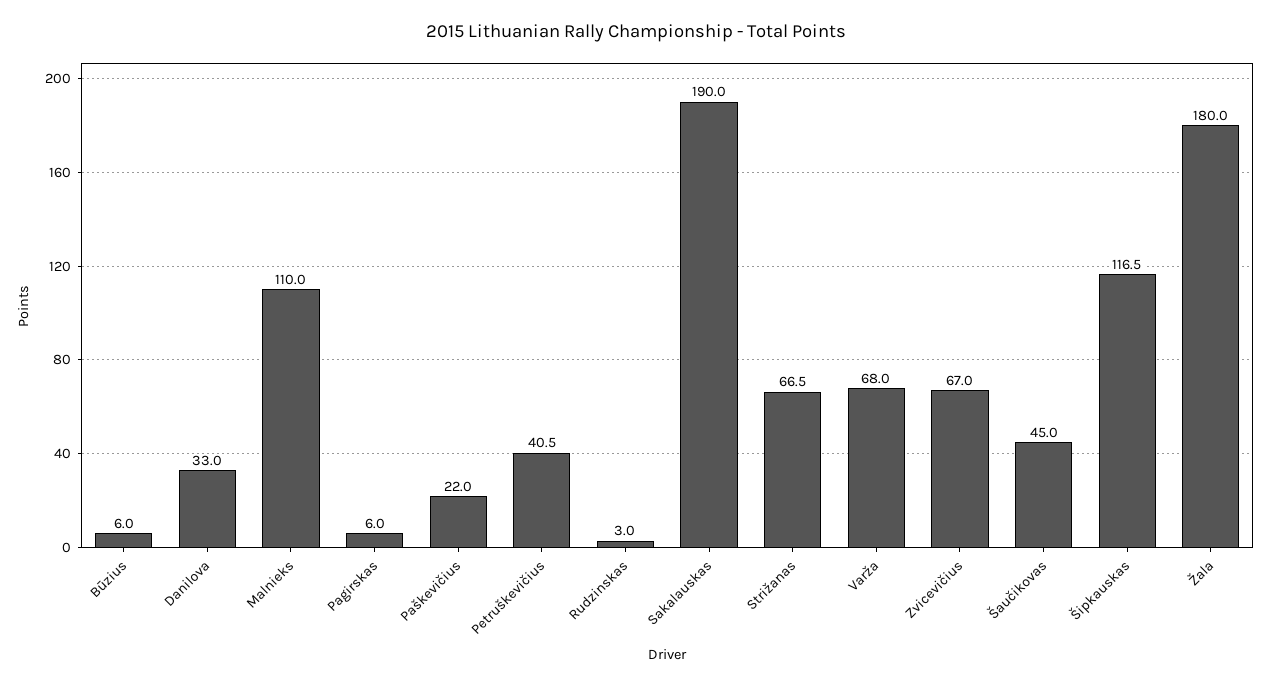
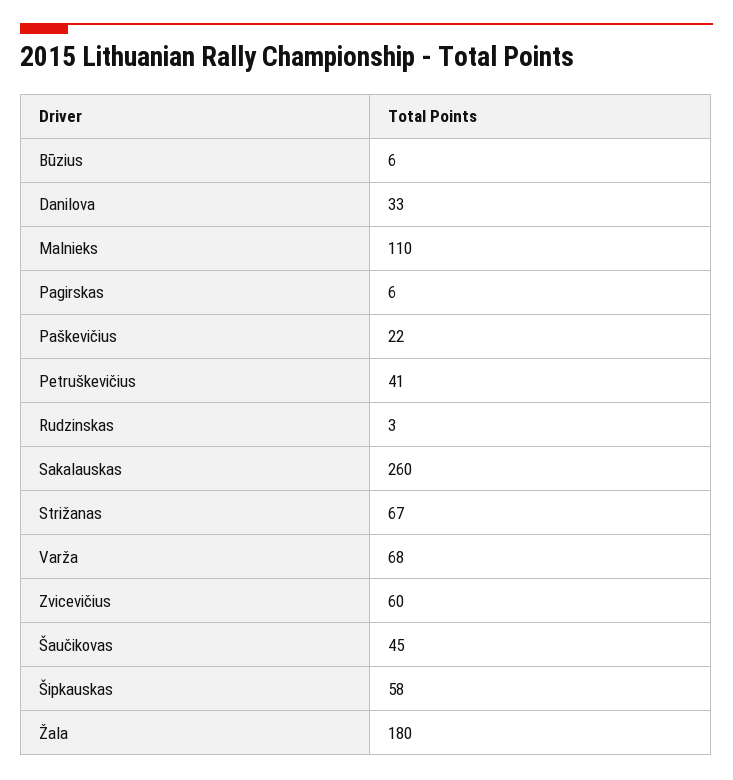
Sakalauskas: 190 -> 260
Zvicevičius: 67 -> 60
Šipkauskas: 116.5 -> 58

